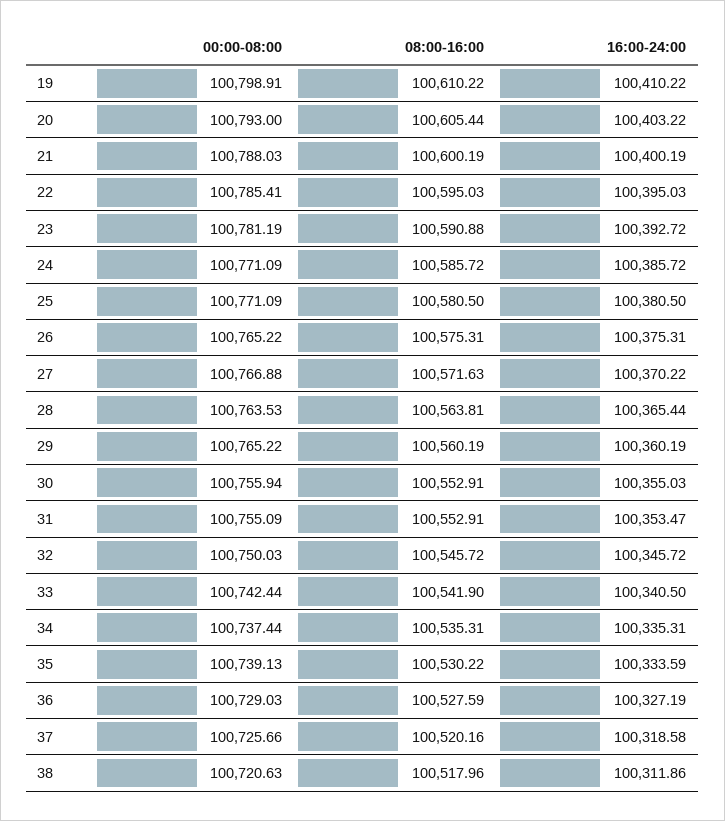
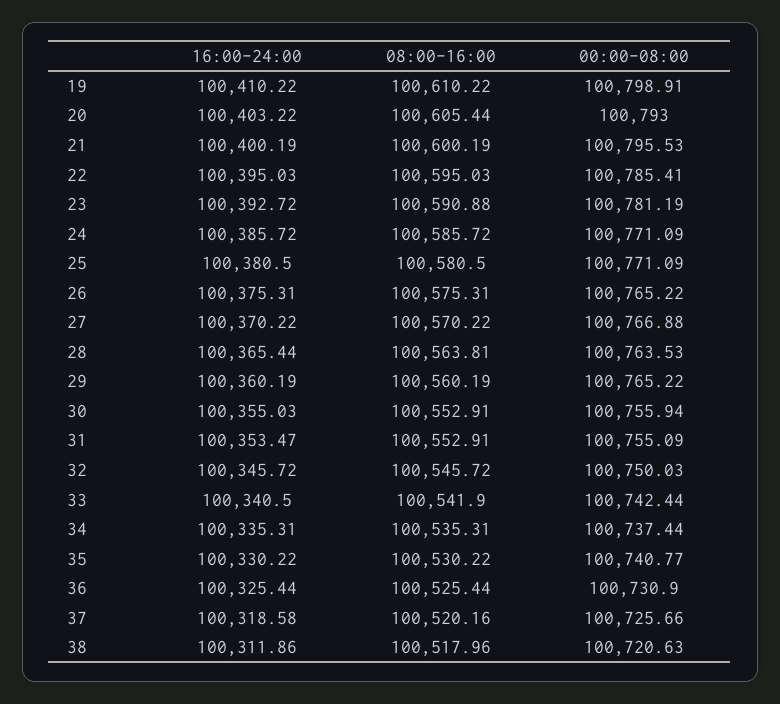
00:00-08:00, 21: 100788.03 -> 100795.53
08:00-16:00, 27: 100571.63 -> 100570.22
00:00-08:00, 35: 100739.13 -> 100740.77
16:00-24:00, 35: 100333.59 -> 100330.22
00:00-08:00, 36: 100729.03 -> 100730.9
08:00-16:00, 36: 100527.59 -> 100525.44
16:00-24:00, 36: 100327.19 -> 100325.44

